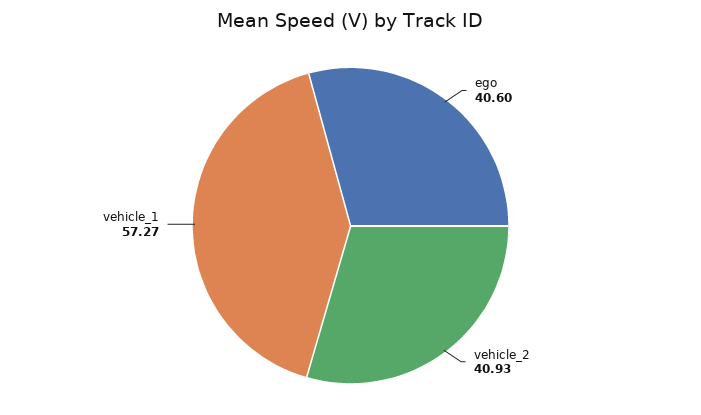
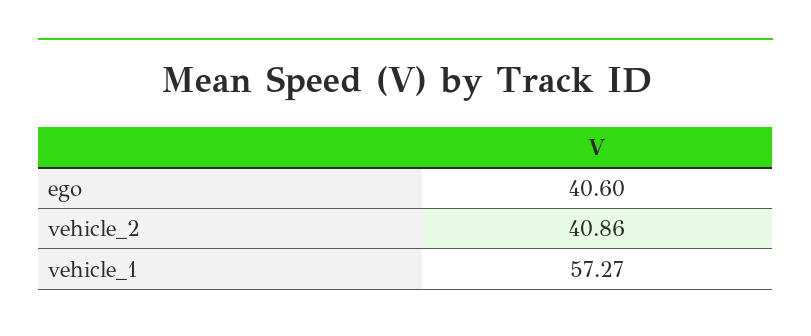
vehicle_2: 40.93 -> 40.86

